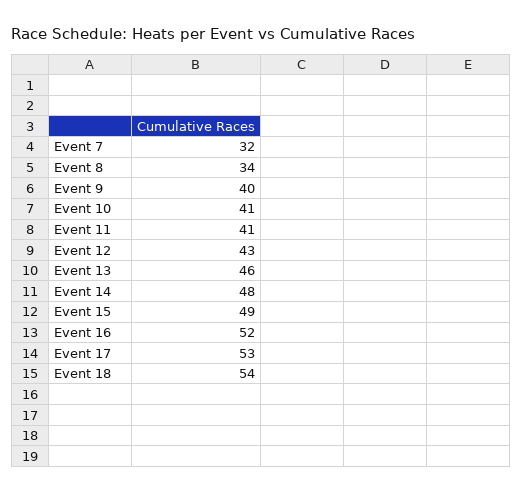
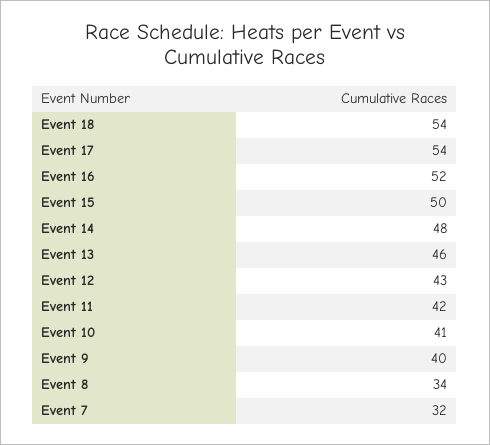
Event 11: 41 -> 42
Event 15: 49 -> 50
Event 17: 53 -> 54

